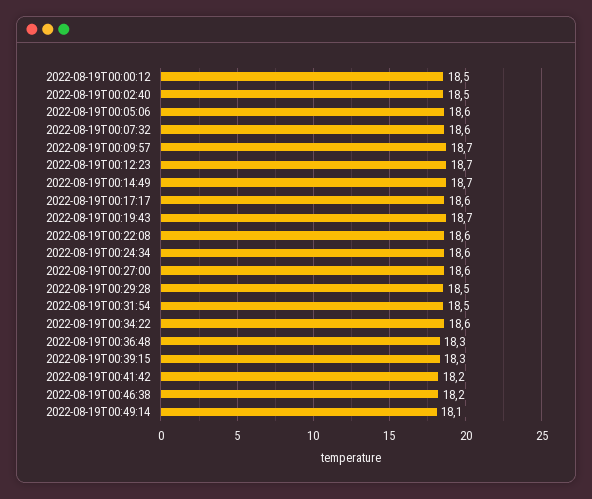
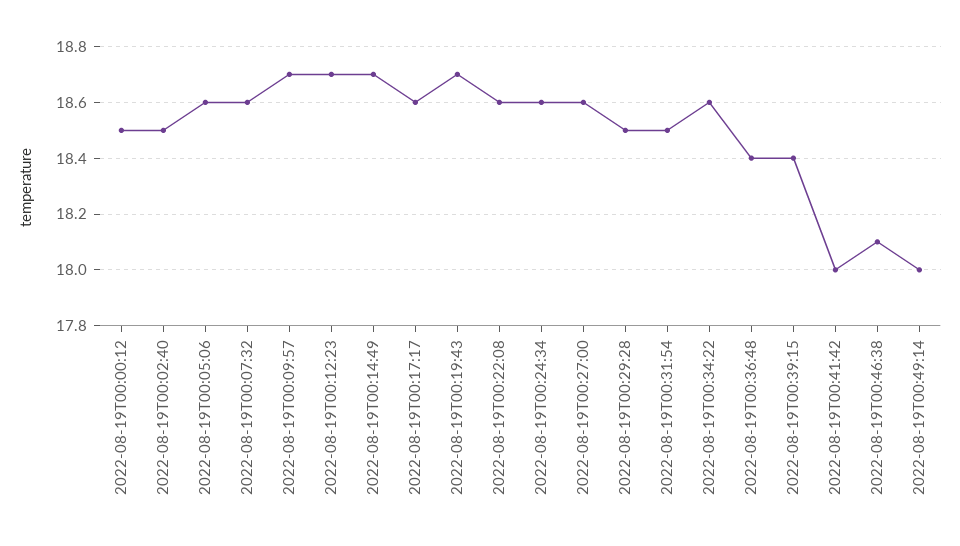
2022-08-19T00:36:48: 18.3 -> 18.4
2022-08-19T00:39:15: 18.3 -> 18.4
2022-08-19T00:41:42: 18.2 -> 18
2022-08-19T00:46:38: 18.2 -> 18.1
2022-08-19T00:49:14: 18.1 -> 18

